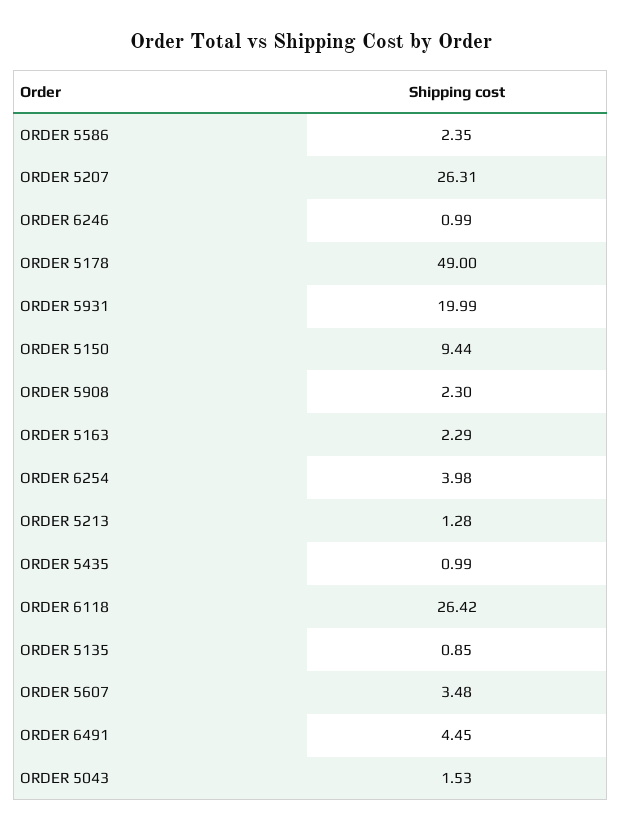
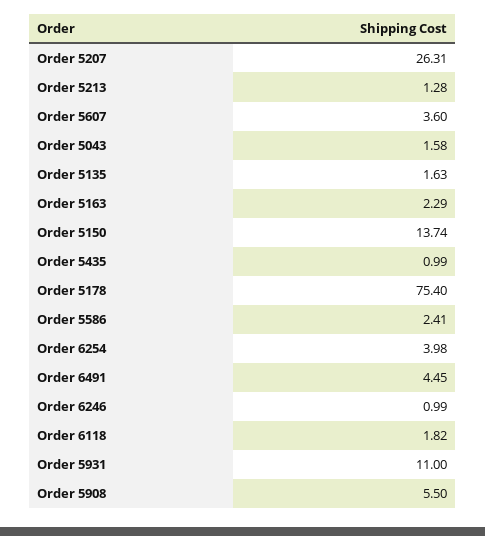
ORDER 5586: 2.35 -> 2.41
ORDER 5178: 49 -> 75.4
ORDER 5931: 19.99 -> 11
ORDER 5150: 9.44 -> 13.74
ORDER 5908: 2.3 -> 5.5
ORDER 6118: 26.42 -> 1.82
ORDER 5135: 0.85 -> 1.63
ORDER 5607: 3.48 -> 3.6
ORDER 5043: 1.53 -> 1.58

